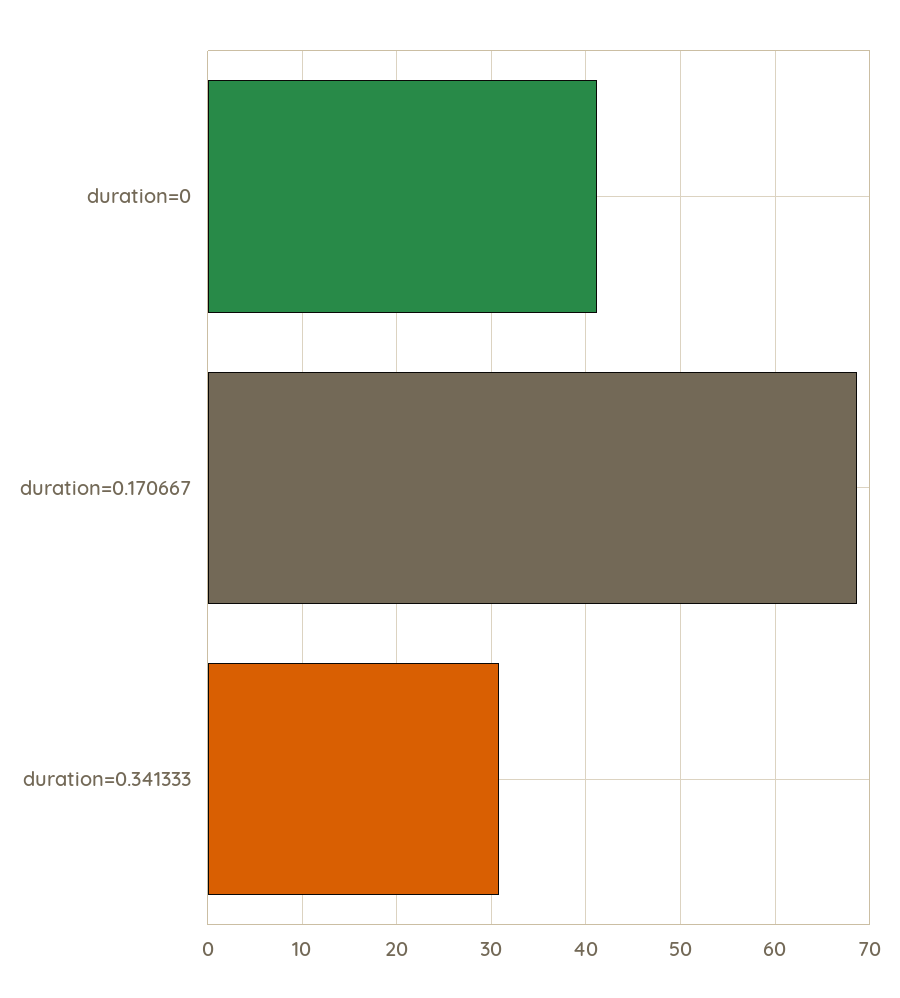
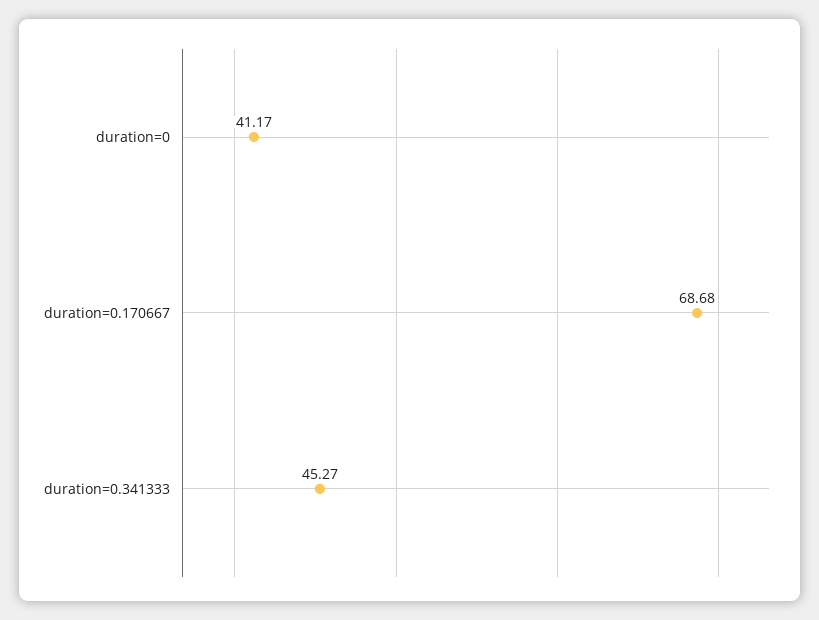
duration=0.341333: 31 -> 45.27

